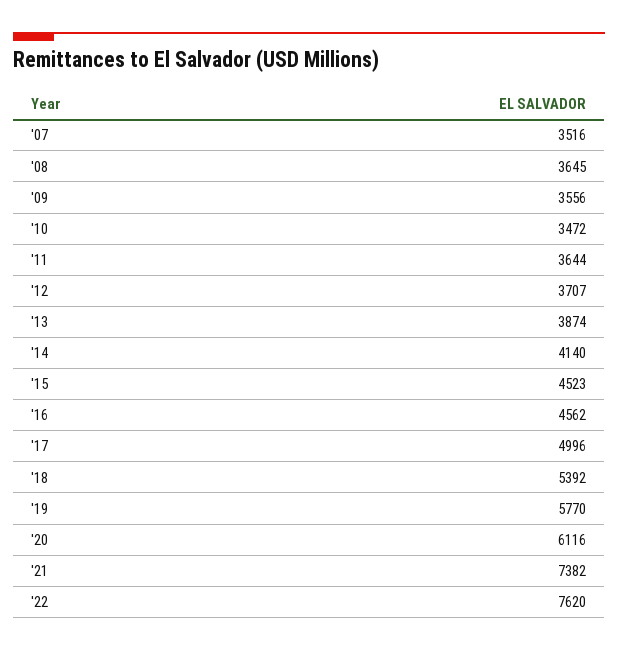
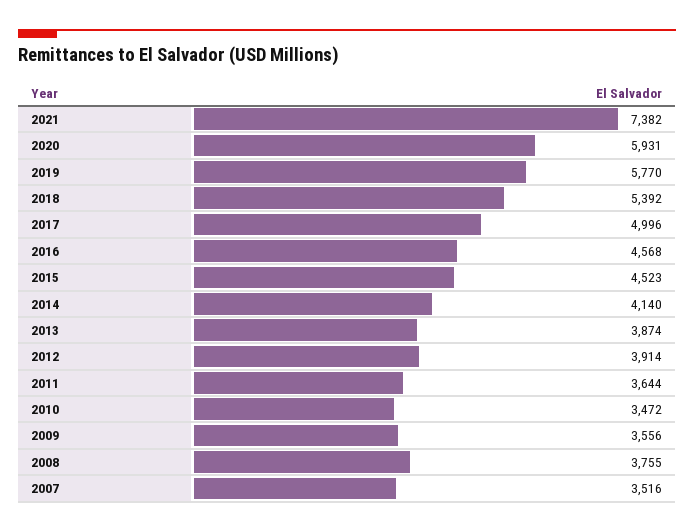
'08: 3645 -> 3755
'12: 3707 -> 3914
'16: 4562 -> 4568
'20: 6116 -> 5931
'22: 7620 -> none

